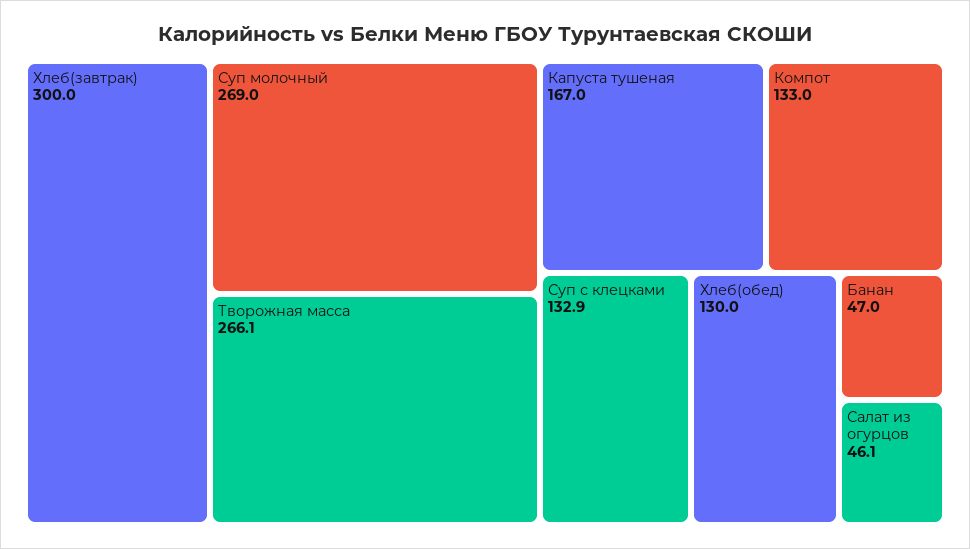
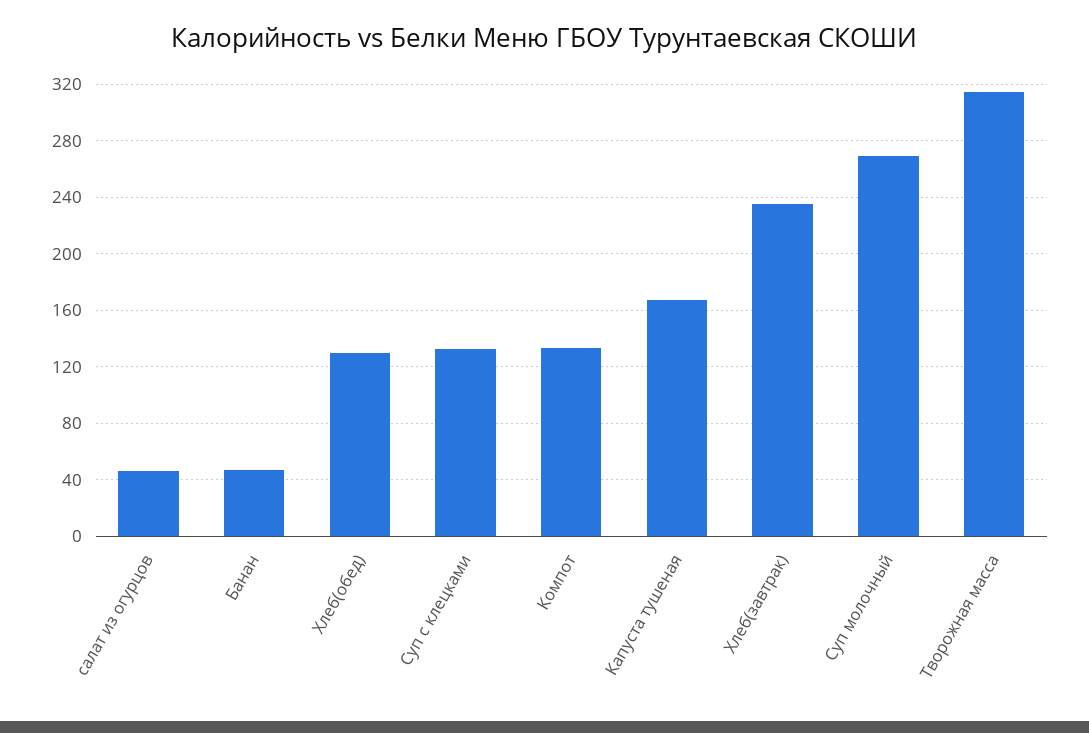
Хлеб(завтрак): 300 -> 235
Творожная масса: 266.1 -> 315

